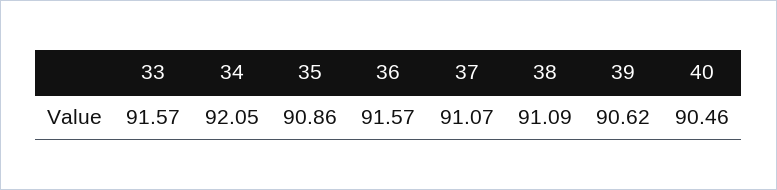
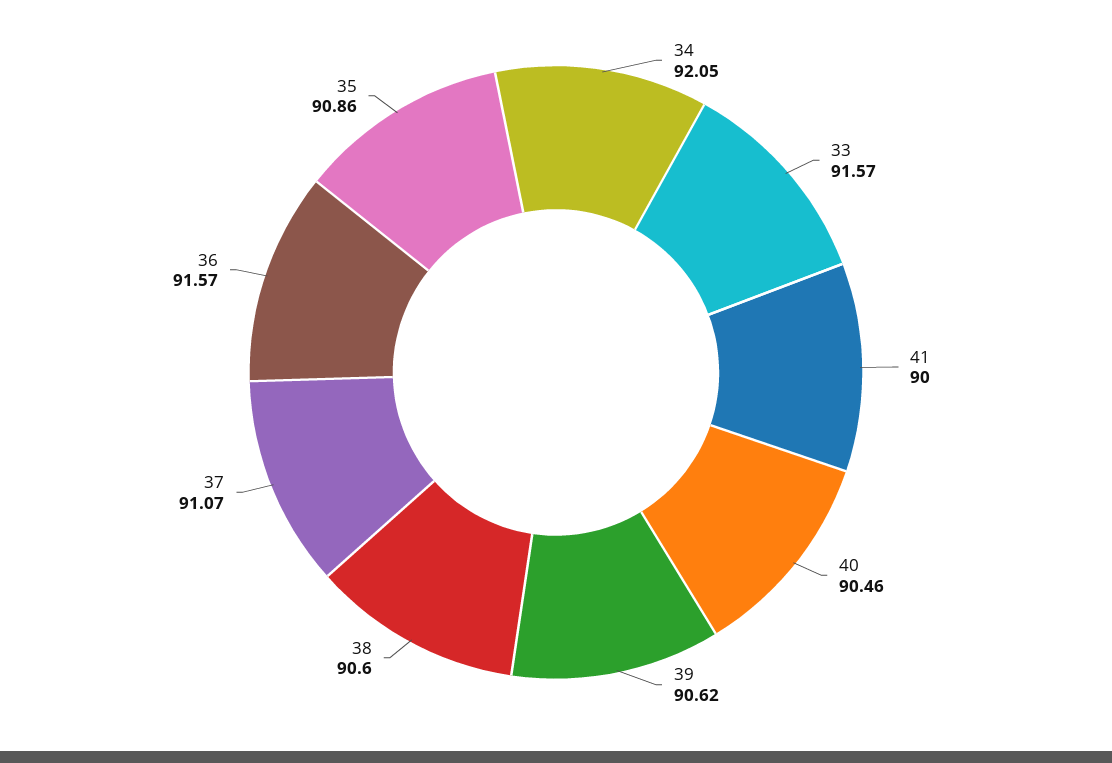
38: 91.09 -> 90.6
41: none -> 90

